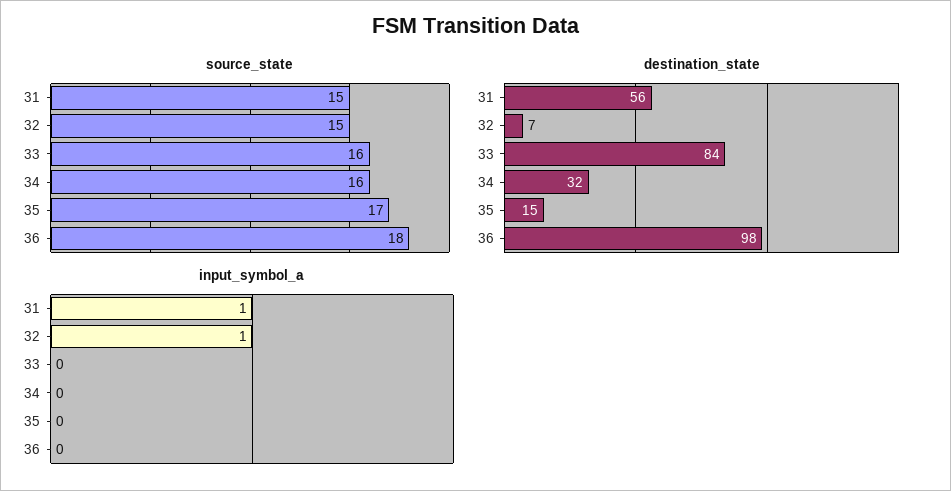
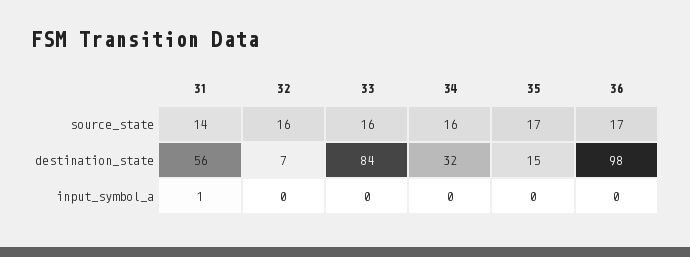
source_state, 31: 15 -> 14
source_state, 32: 15 -> 16
source_state, 36: 18 -> 17
input_symbol_a, 32: 1 -> 0

